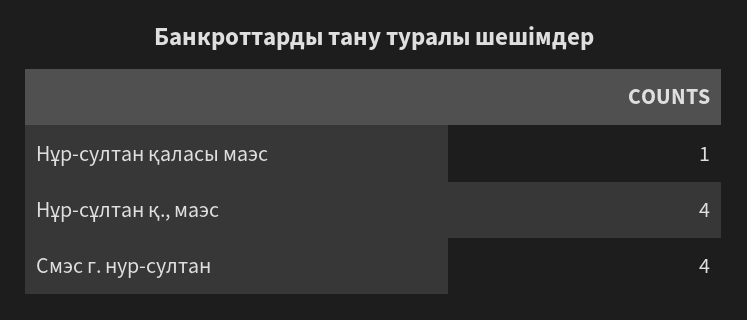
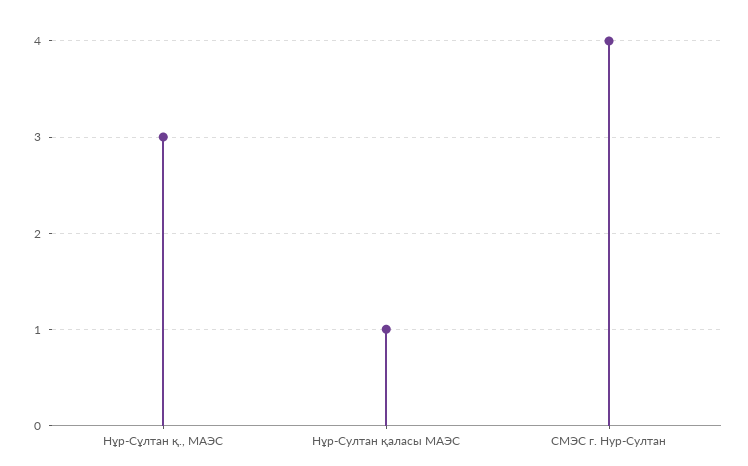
Нұр-сұлтан қ., маэс: 4 -> 3

